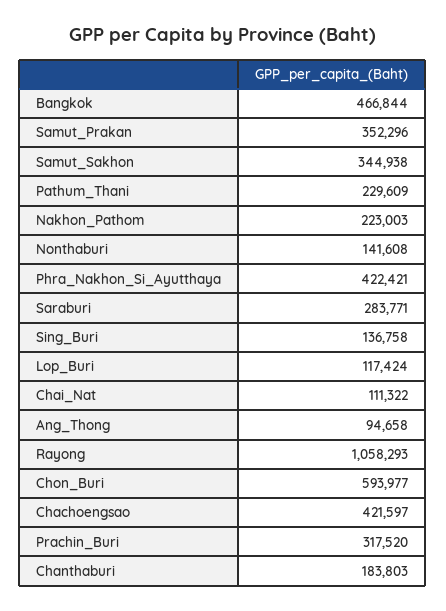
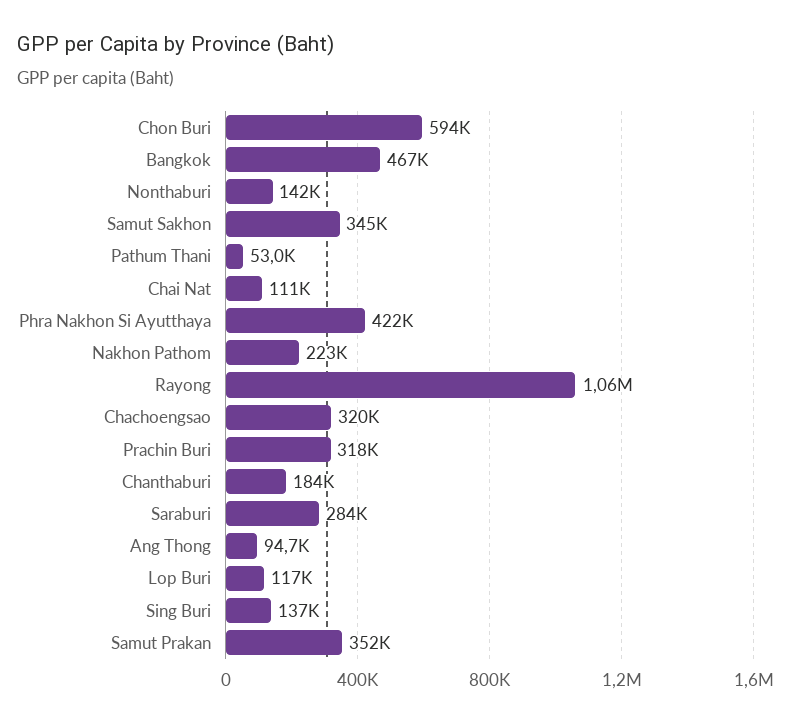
Pathum_Thani: 229609 -> 53000
Chachoengsao: 421597 -> 320000

